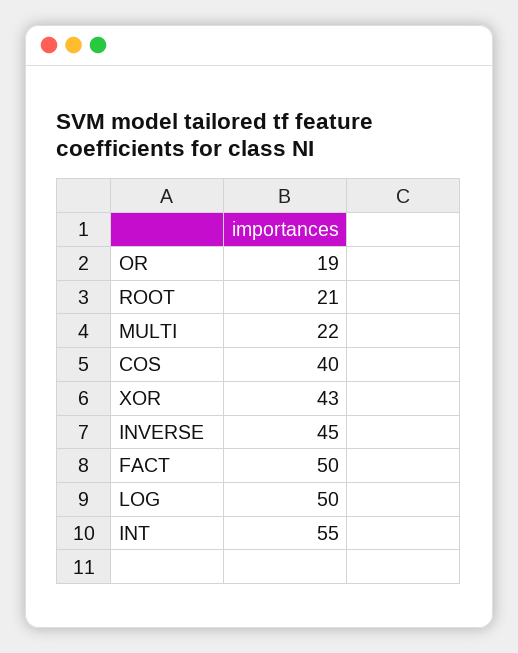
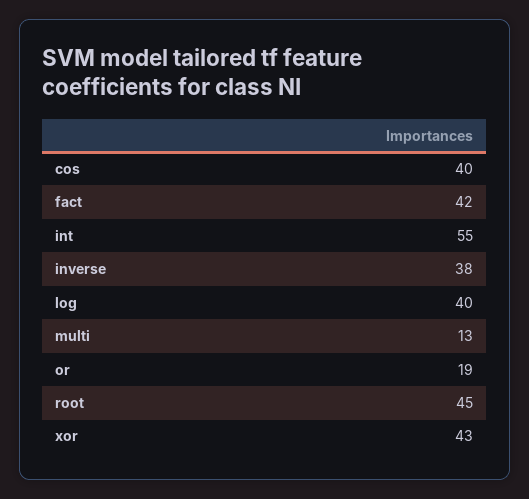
ROOT: 21 -> 45
MULTI: 22 -> 13
INVERSE: 45 -> 38
FACT: 50 -> 42
LOG: 50 -> 40

